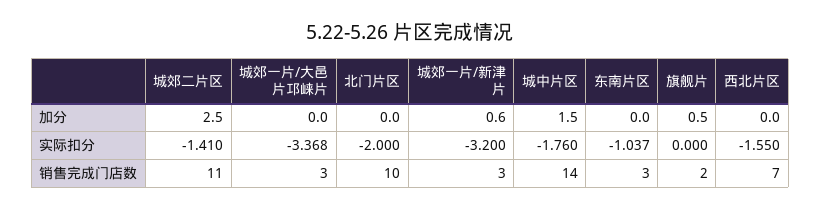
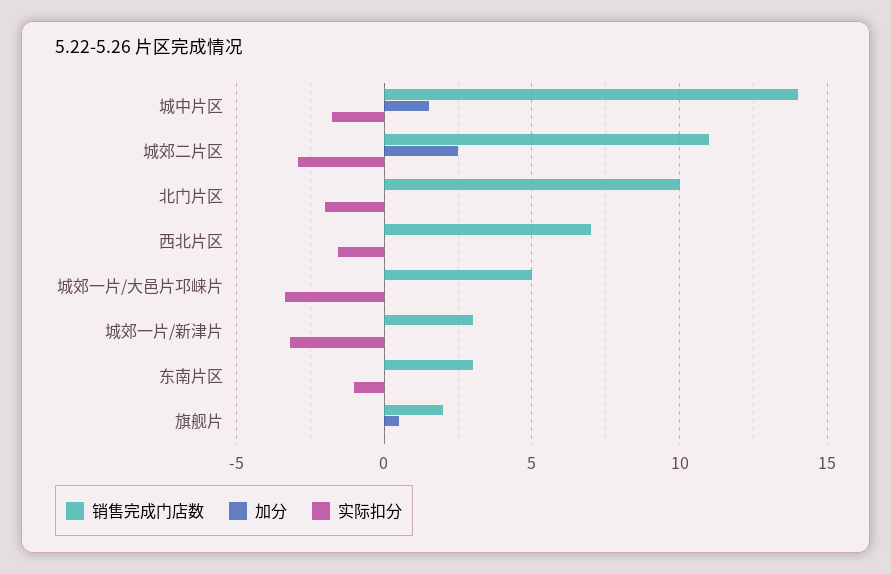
加分, 城郊一片/新津片: 0.6 -> 0
实际扣分, 城郊二片区: -1.41 -> -3
销售完成门店数, 城郊一片/大邑片邛崃片: 3 -> 5

